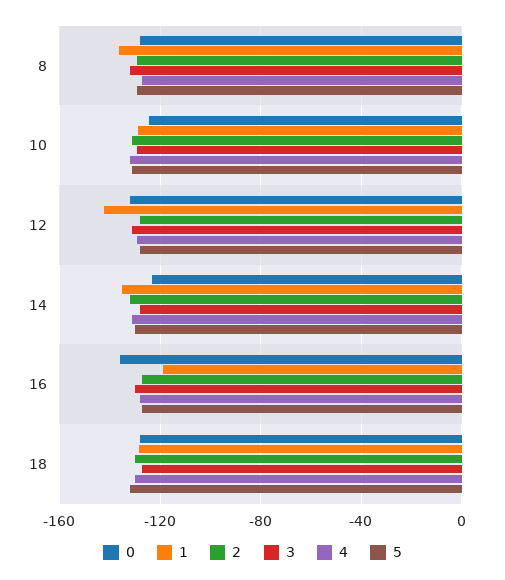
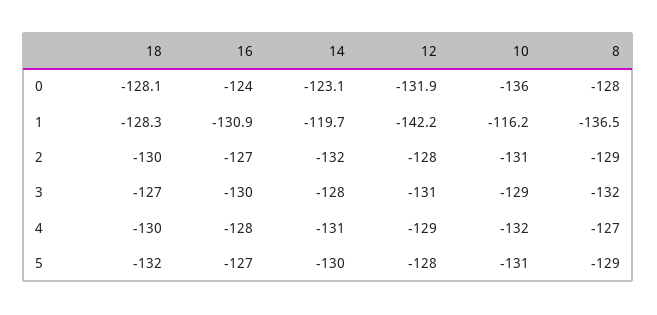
0, 10: -125 -> -136
1, 10: -130 -> -116.2
1, 14: -135 -> -119.7
0, 16: -135 -> -124
1, 16: -120 -> -130.9

